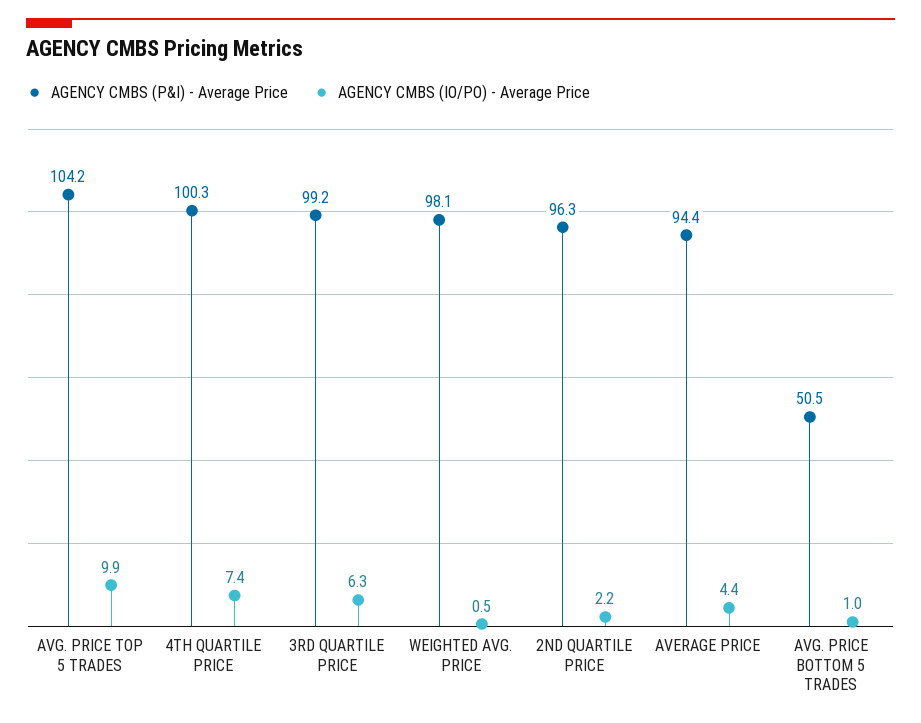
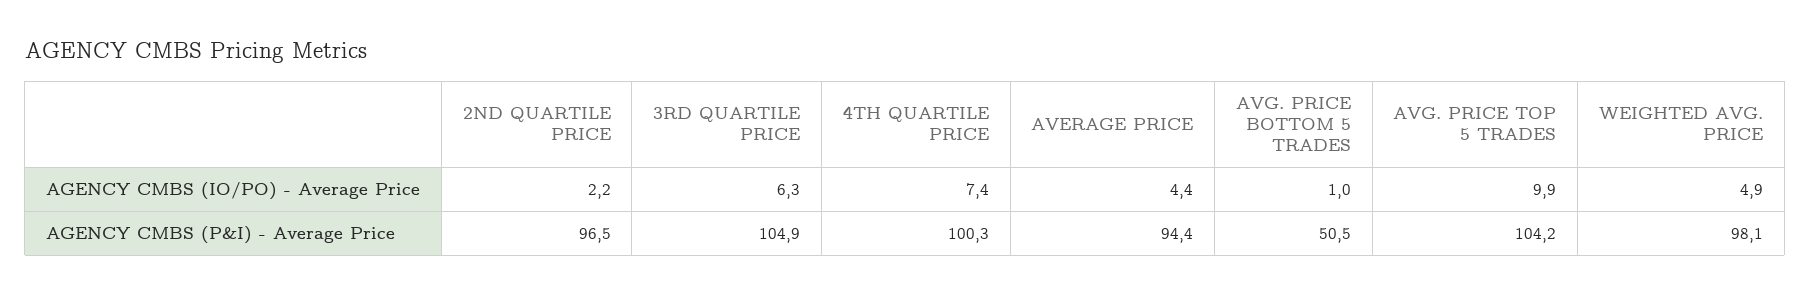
AGENCY CMBS (P&I) - Average Price, 3RD QUARTILE PRICE: 99.2 -> 104.9
AGENCY CMBS (IO/PO) - Average Price, WEIGHTED AVG. PRICE: 0.5 -> 4.9
AGENCY CMBS (P&I) - Average Price, 2ND QUARTILE PRICE: 96.3 -> 96.5

